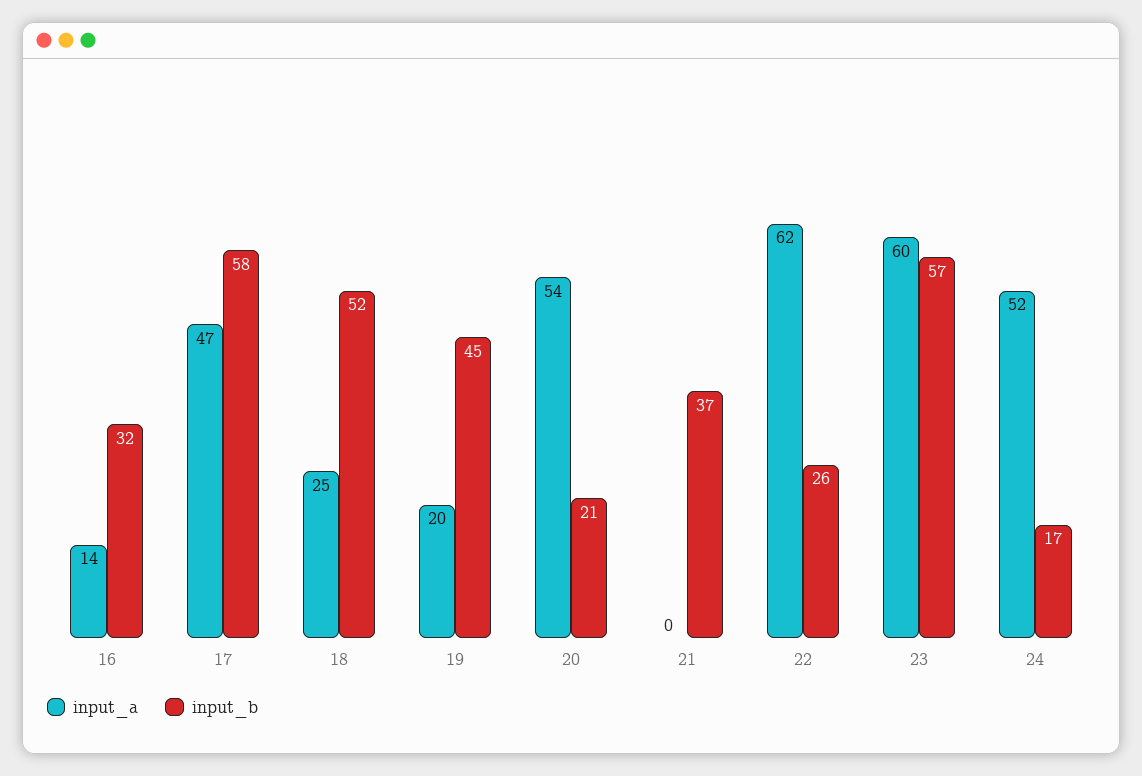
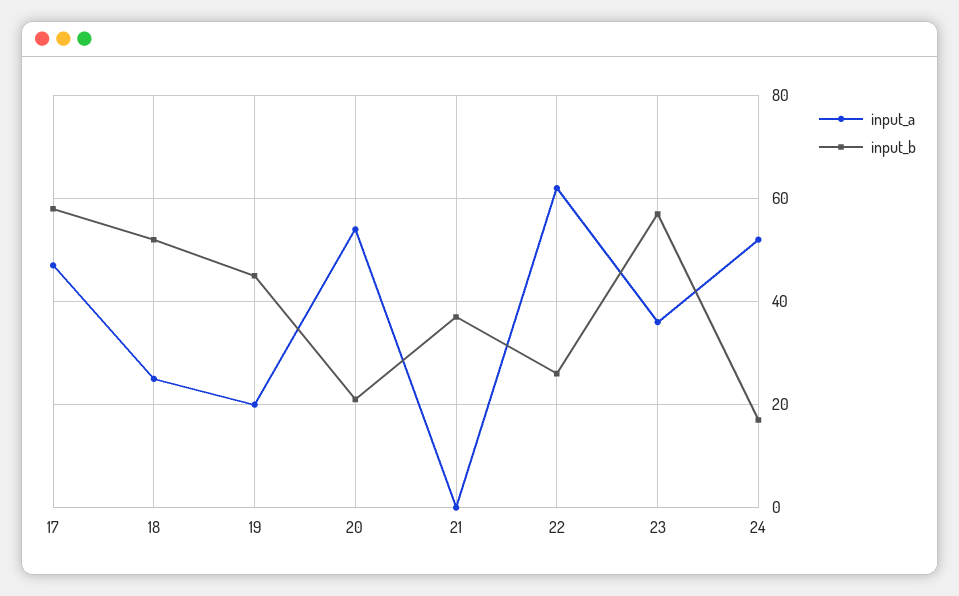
input_a, 16: 14 -> none
input_b, 16: 32 -> none
input_a, 23: 60 -> 35

